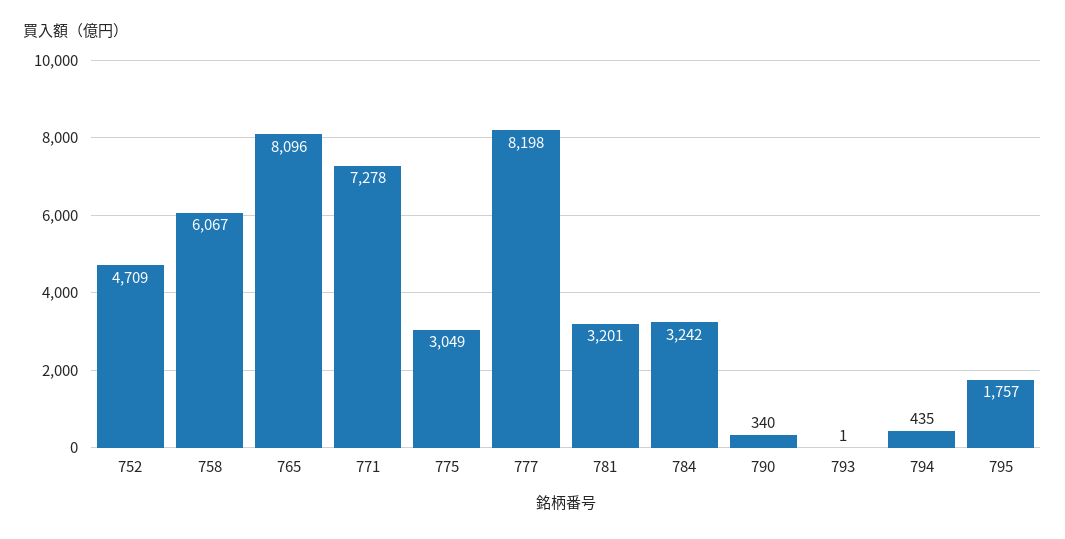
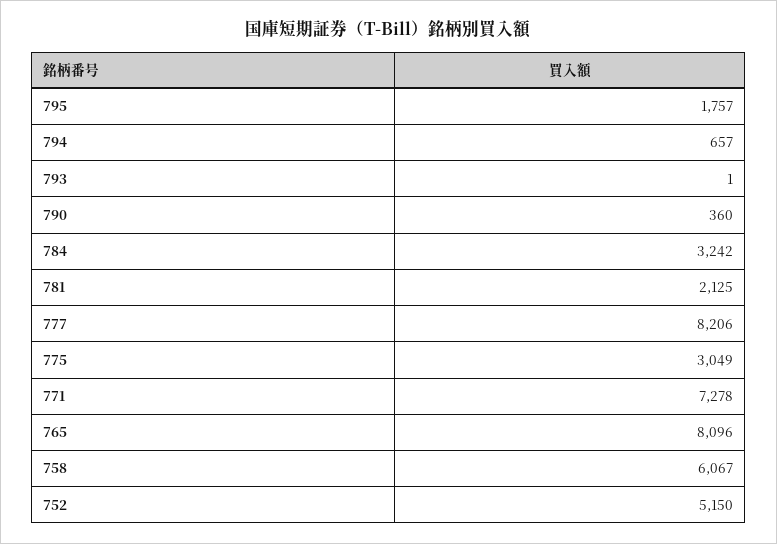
752: 4709 -> 5150
777: 8198 -> 8206
781: 3201 -> 2125
790: 340 -> 360
794: 435 -> 657

